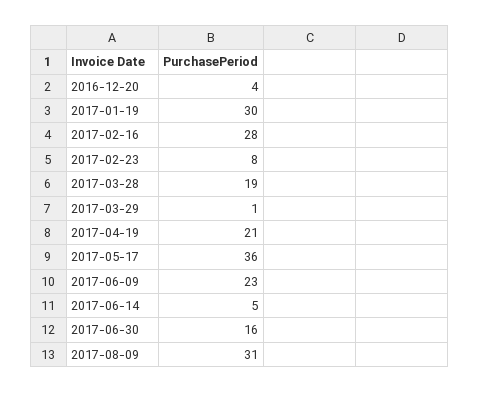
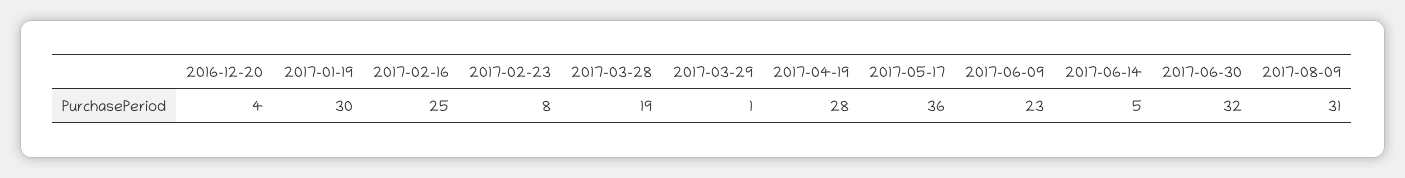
2017-02-16: 28 -> 25
2017-04-19: 21 -> 28
2017-06-30: 16 -> 32

